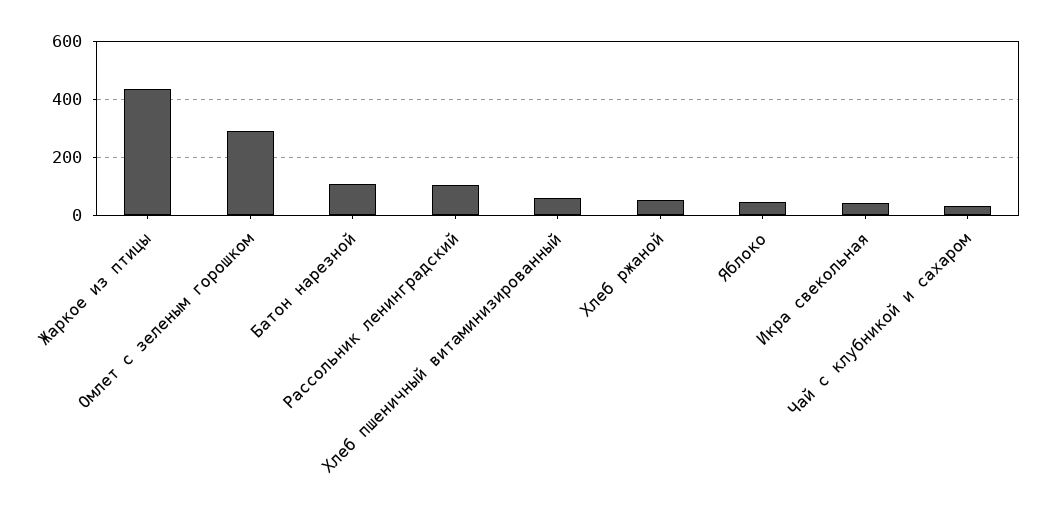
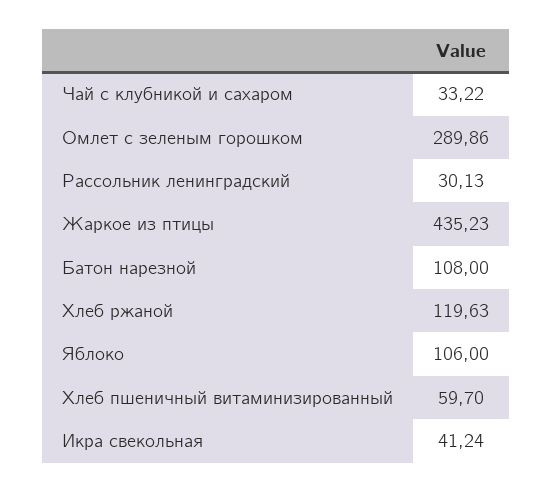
Рассольник ленинградский: 100 -> 30.13
Хлеб ржаной: 50 -> 119.63
Яблоко: 50 -> 106

